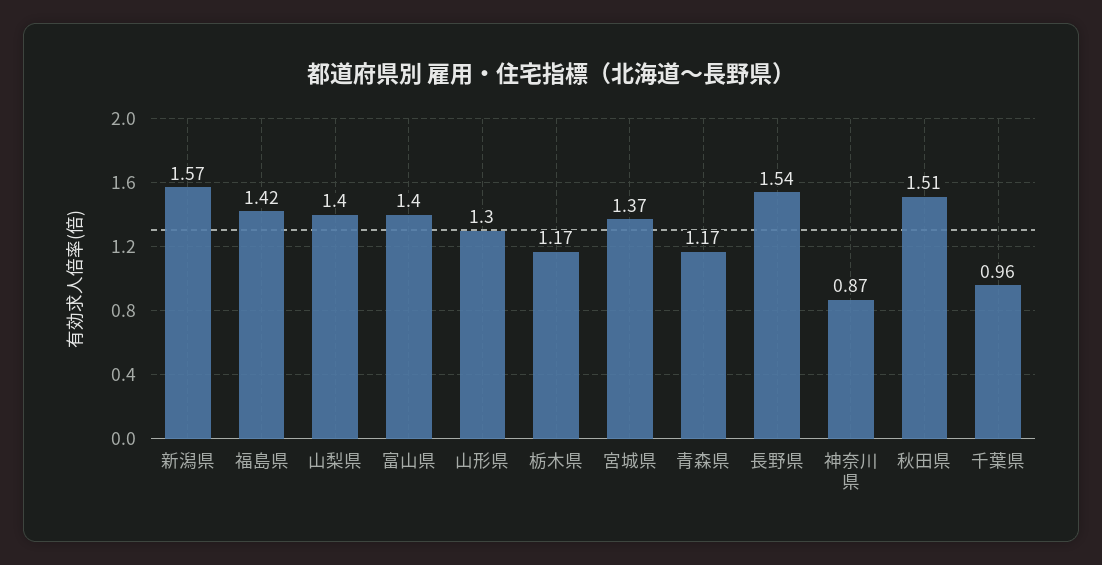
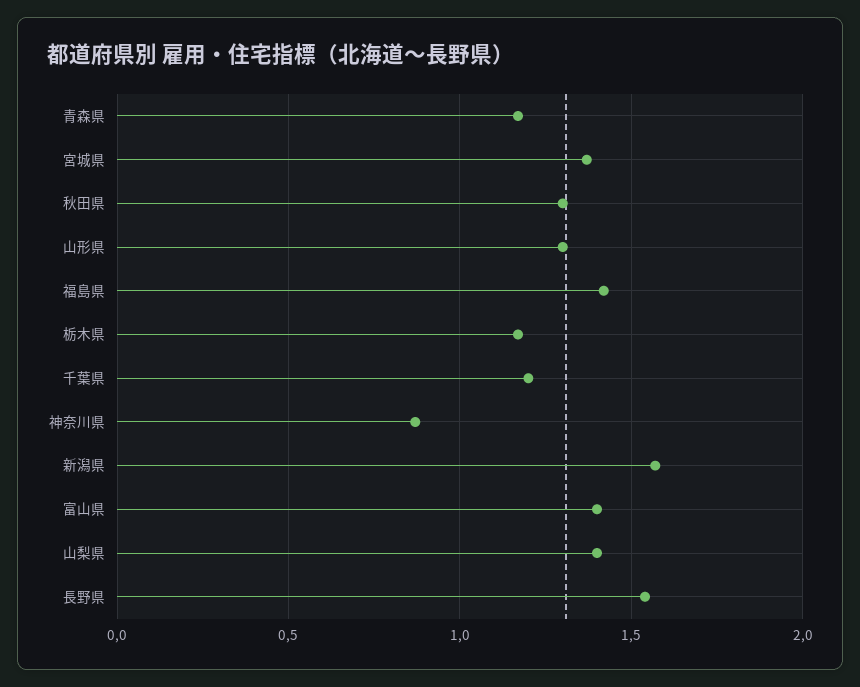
秋田県: 1.51 -> 1.3
千葉県: 0.96 -> 1.2

